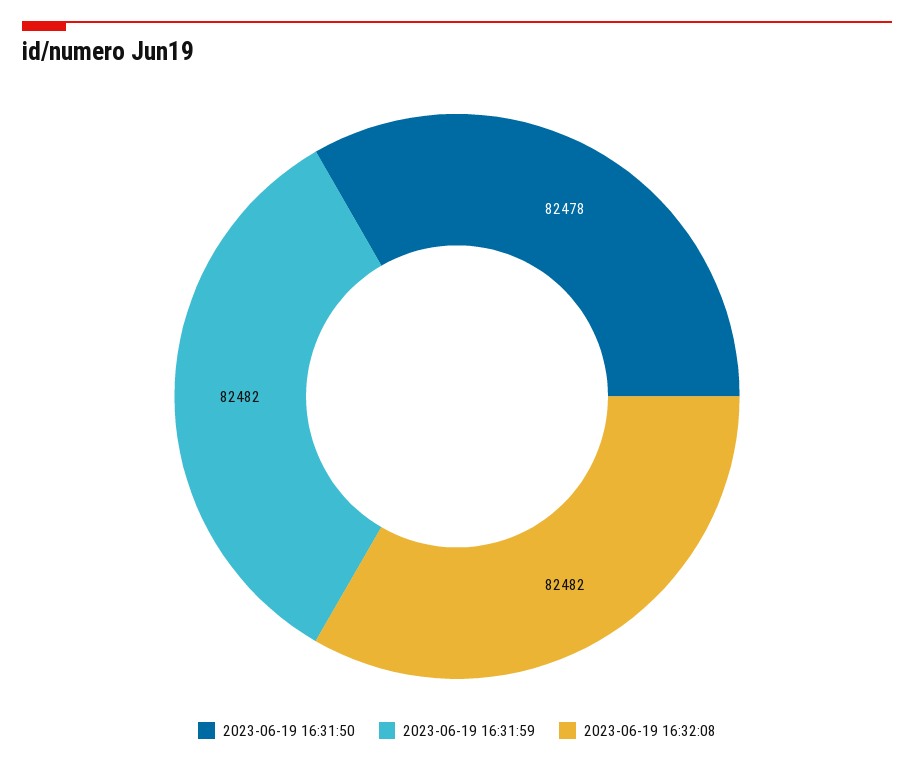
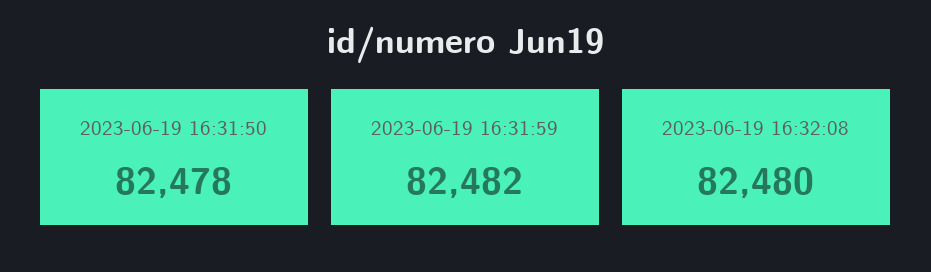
2023-06-19 16:32:08: 82482 -> 82480

